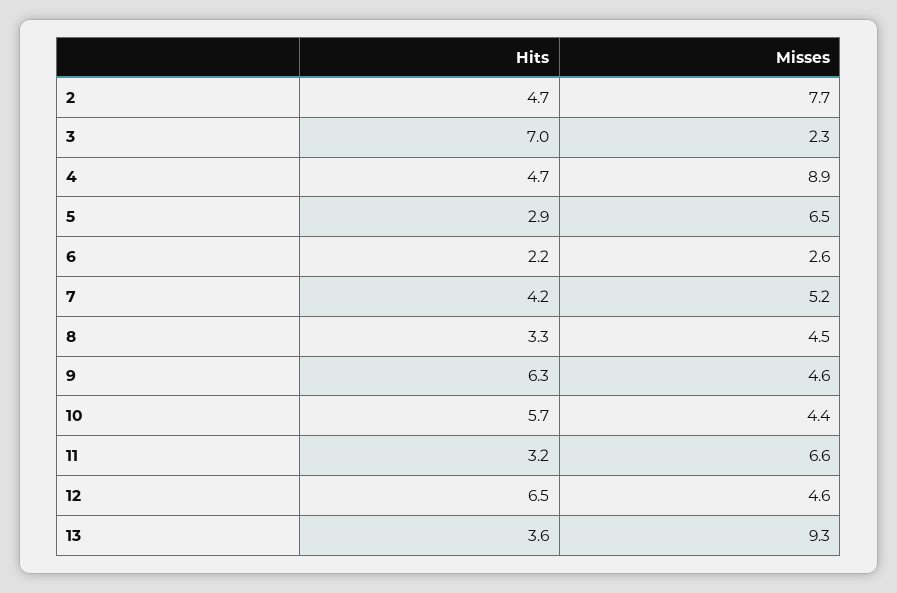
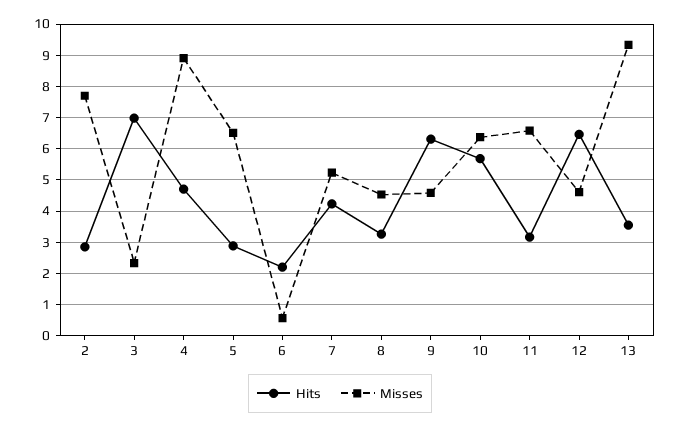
Hits, 2: 4.7 -> 2.8
Misses, 6: 2.6 -> 0.6
Misses, 10: 4.4 -> 6.4

